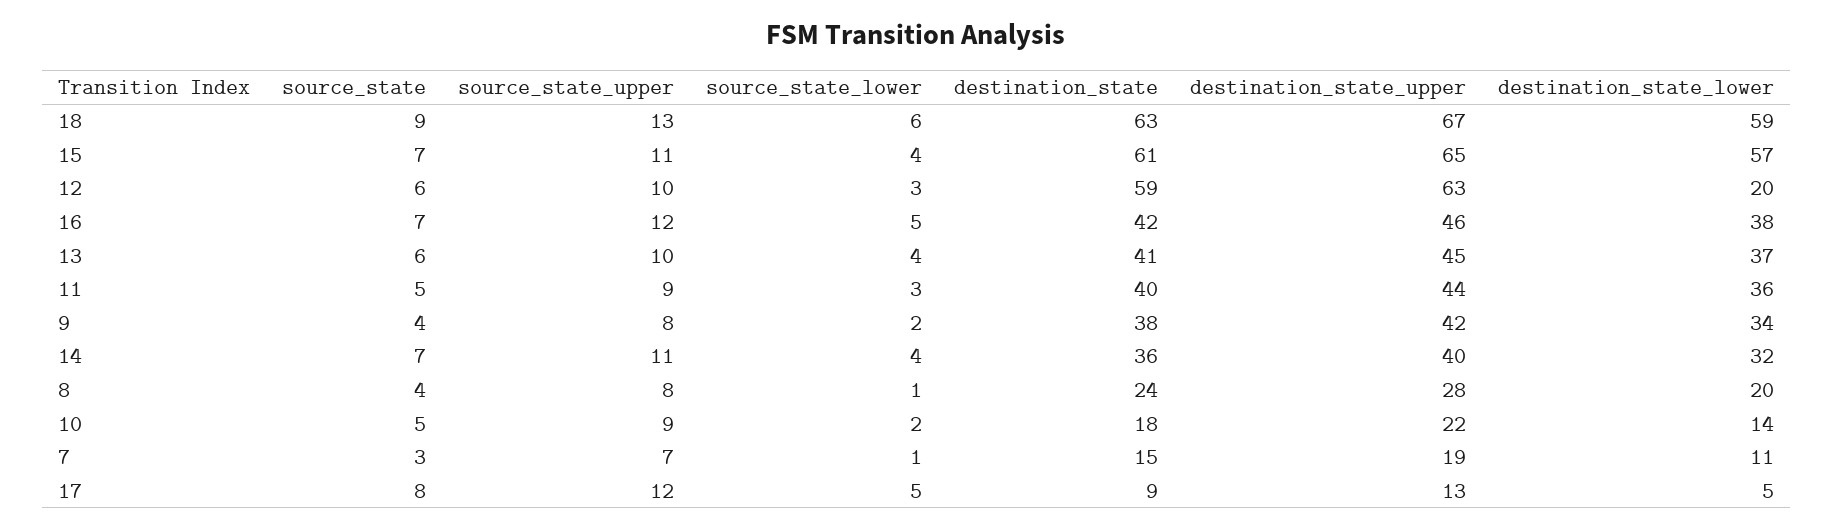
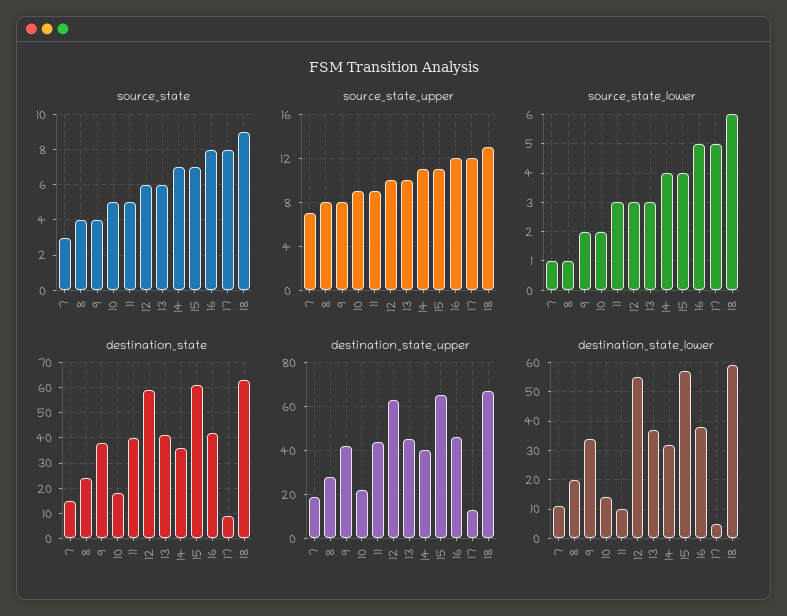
destination_state_lower, 12: 20 -> 55
source_state, 16: 7 -> 8
source_state_lower, 13: 4 -> 3
destination_state_lower, 11: 36 -> 10

